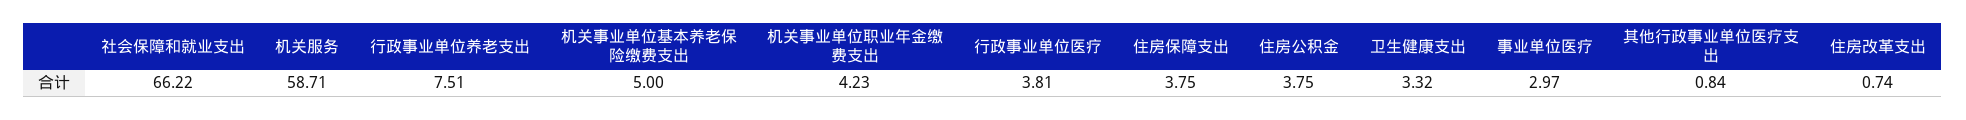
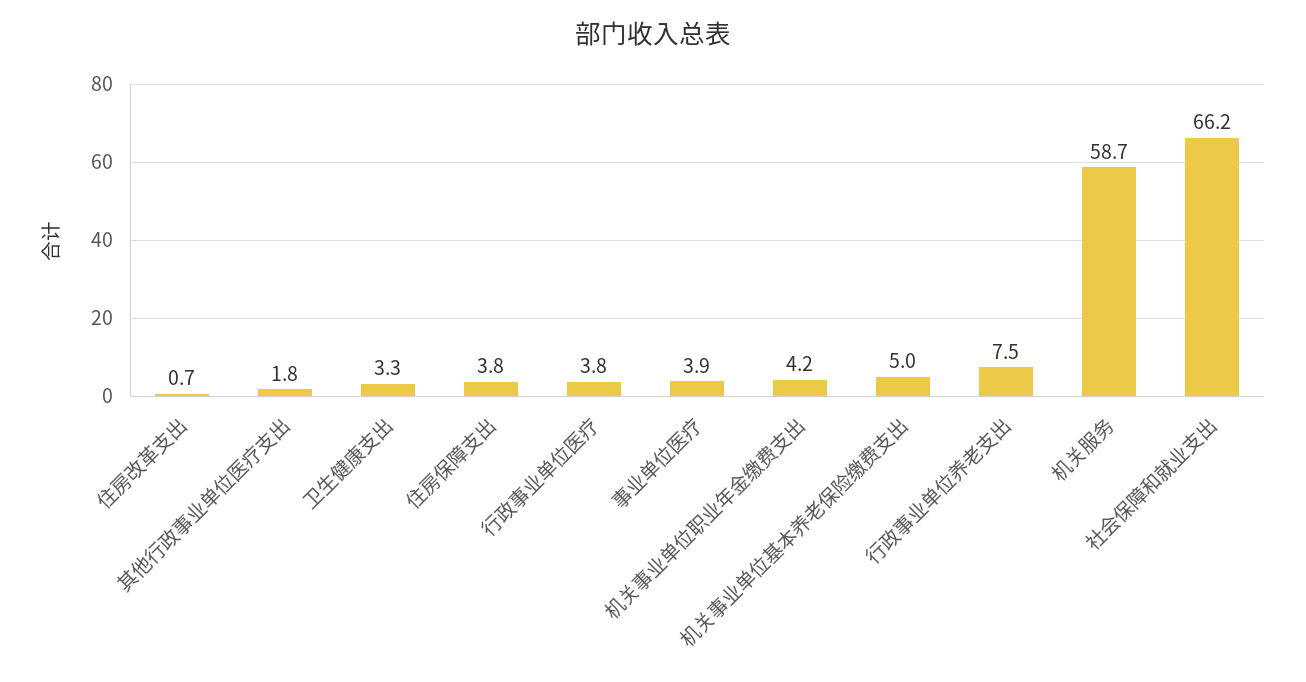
住房公积金: 3.75 -> none
事业单位医疗: 2.97 -> 3.9
其他行政事业单位医疗支出: 0.84 -> 1.8

